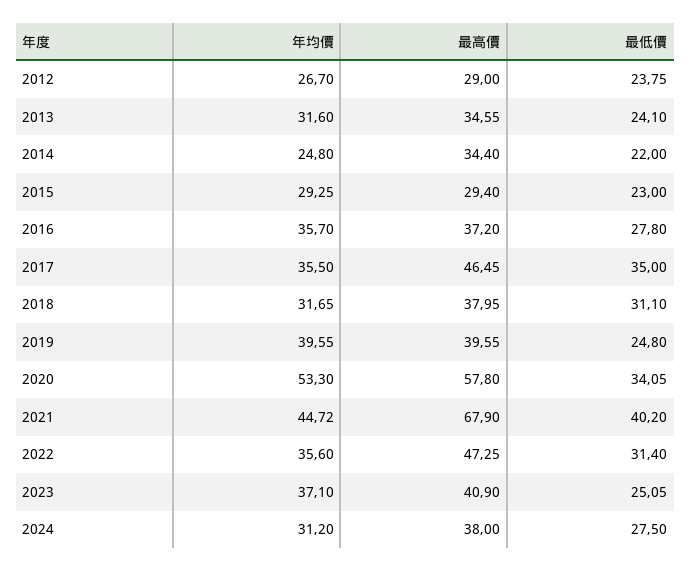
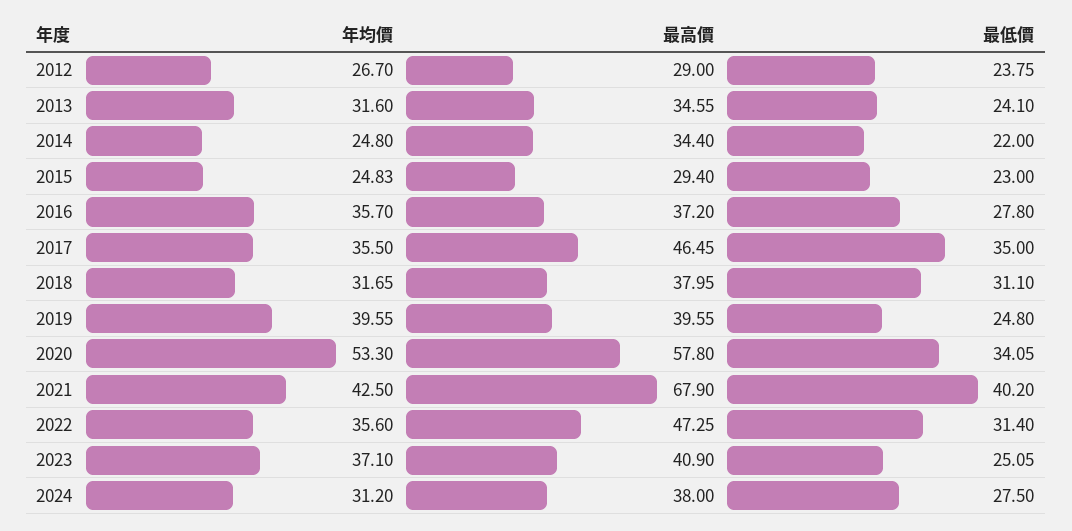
年均價, 2015: 29.25 -> 24.83
年均價, 2021: 44.72 -> 42.5

